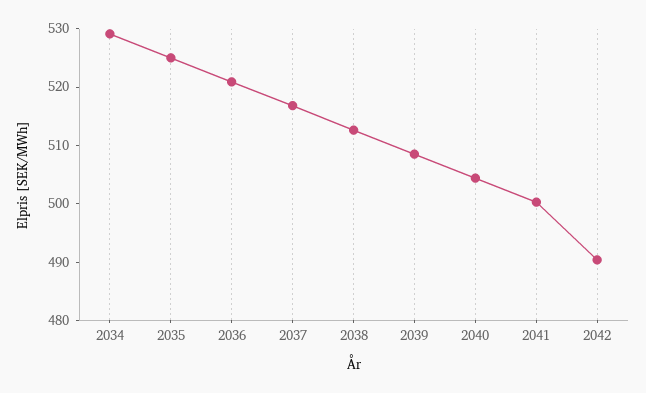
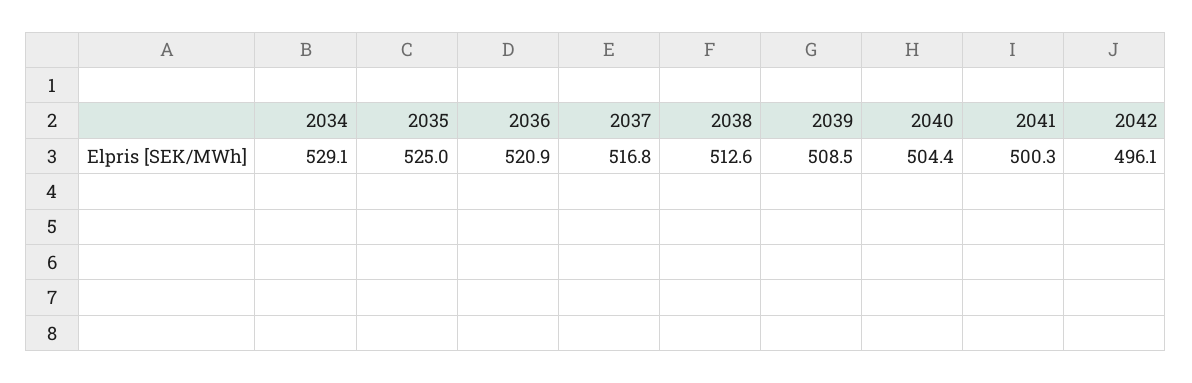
2042: 490 -> 496.1

